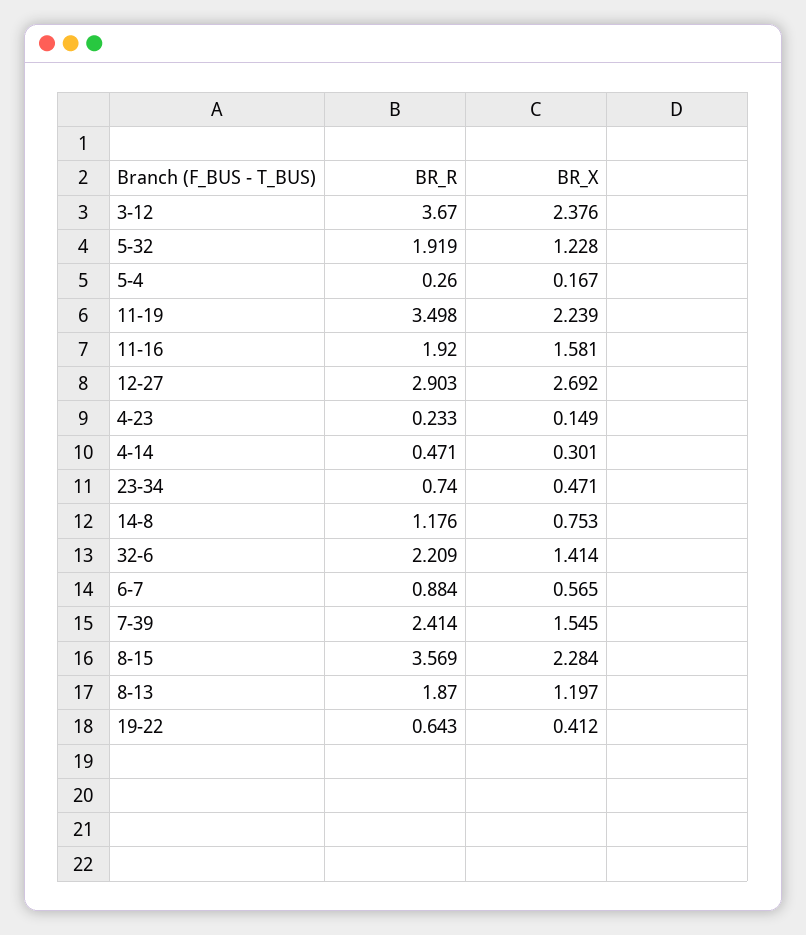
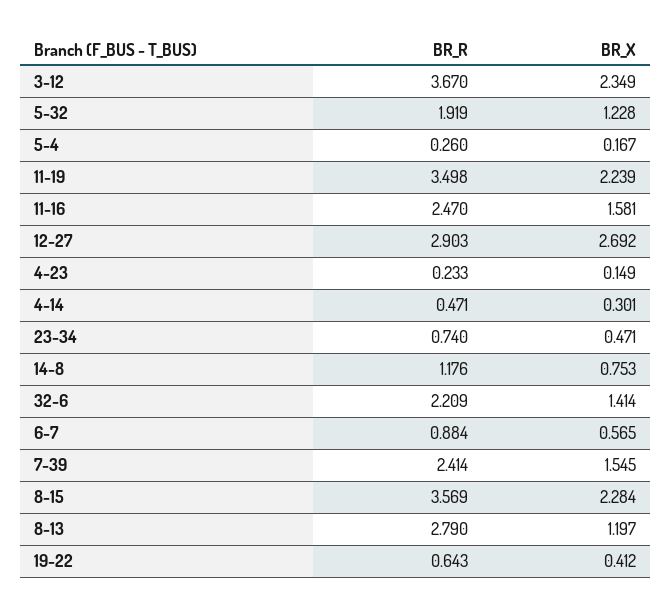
BR_X, 3-12: 2.376 -> 2.349
BR_R, 11-16: 1.92 -> 2.47
BR_R, 8-13: 1.87 -> 2.79

